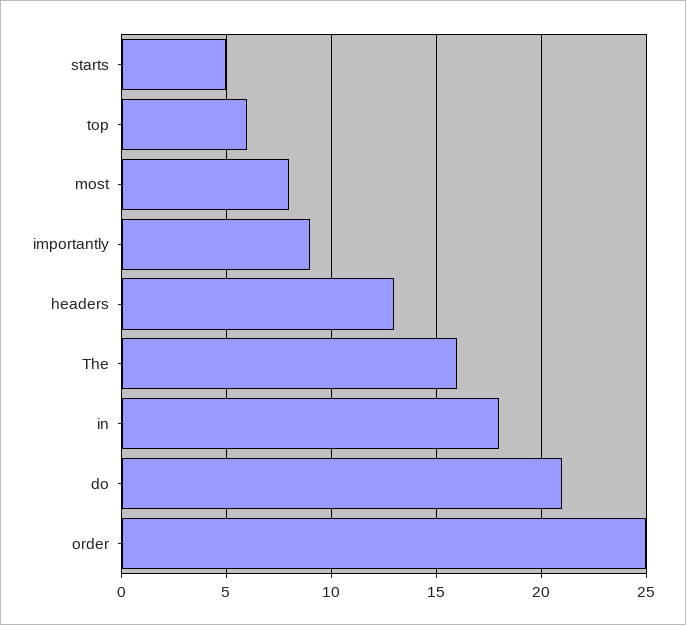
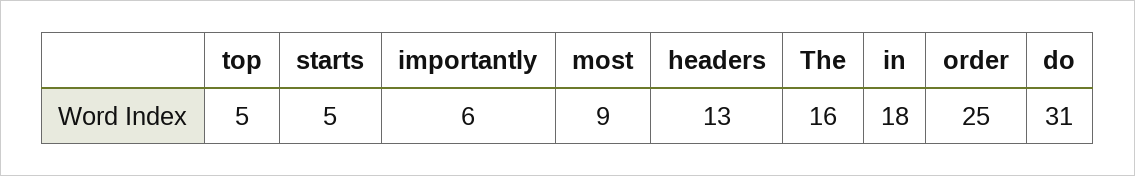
top: 6 -> 5
most: 8 -> 9
importantly: 9 -> 6
do: 21 -> 31

